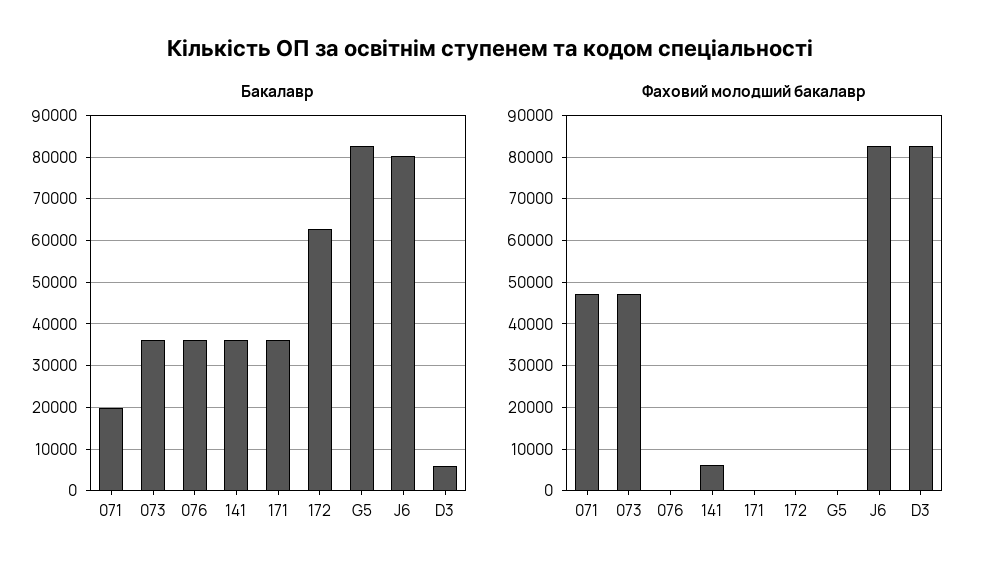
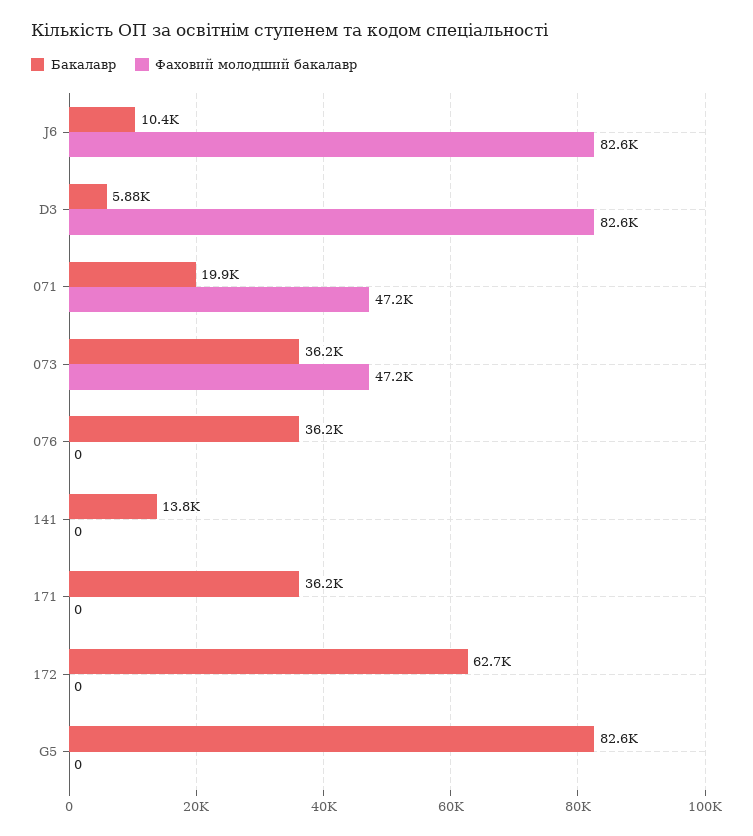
Бакалавр, 141: 36000 -> 13800
Бакалавр, J6: 80000 -> 10400
Фаховий молодший бакалавр, 141: 6000 -> 0

